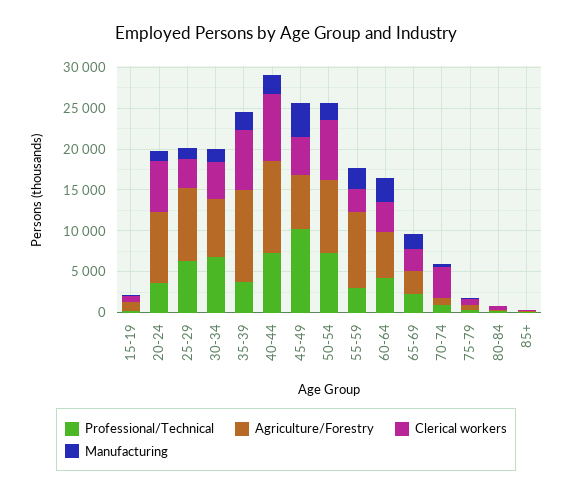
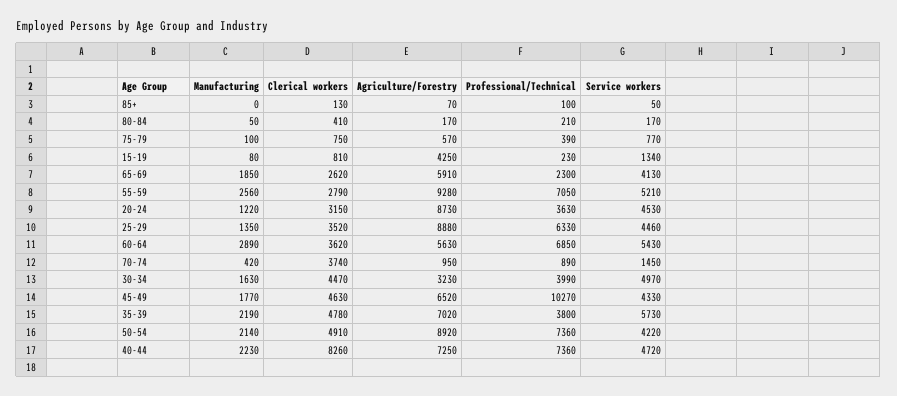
Agriculture/Forestry, 15-19: 1000 -> 4250
Clerical workers, 20-24: 6000 -> 3150
Professional/Technical, 30-34: 7000 -> 3990
Agriculture/Forestry, 30-34: 7000 -> 3230
Agriculture/Forestry, 35-39: 11000 -> 7020
Clerical workers, 35-39: 7000 -> 4780
Agriculture/Forestry, 40-44: 11000 -> 7250
Manufacturing, 45-49: 4000 -> 1770
Clerical workers, 50-54: 7000 -> 4910
Professional/Technical, 55-59: 3000 -> 7050
Professional/Technical, 60-64: 4000 -> 6850
Agriculture/Forestry, 65-69: 3000 -> 5910
Service workers, 85+: none -> 50
Service workers, 80-84: none -> 170
Service workers, 75-79: none -> 770
Service workers, 15-19: none -> 1340
Service workers, 65-69: none -> 4130
Service workers, 55-59: none -> 5210
Service workers, 20-24: none -> 4530
Service workers, 25-29: none -> 4460
Service workers, 60-64: none -> 5430
Service workers, 70-74: none -> 1450
Service workers, 30-34: none -> 4970
Service workers, 45-49: none -> 4330
Service workers, 35-39: none -> 5730
Service workers, 50-54: none -> 4220
Service workers, 40-44: none -> 4720

